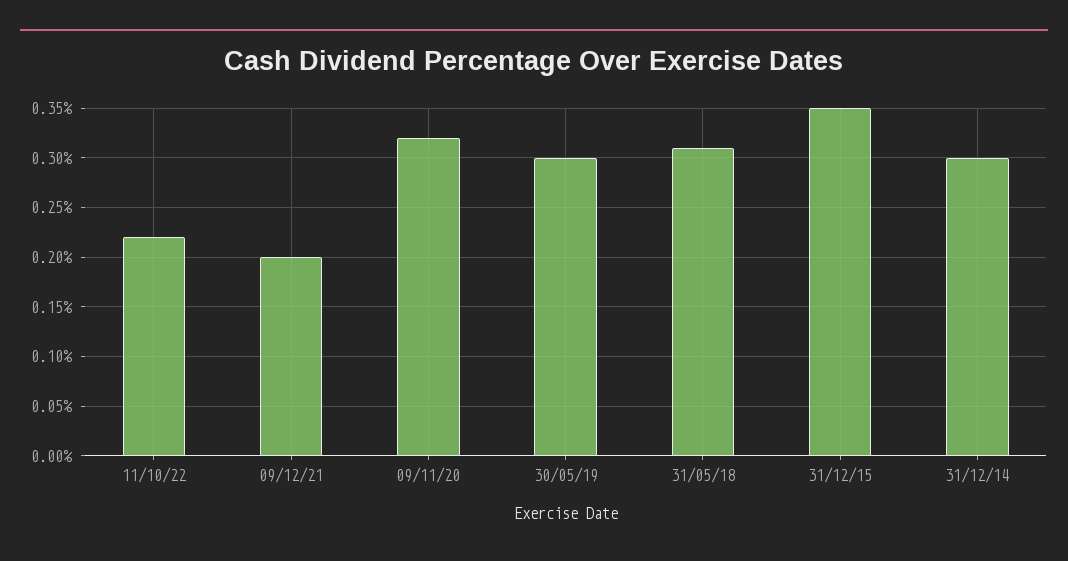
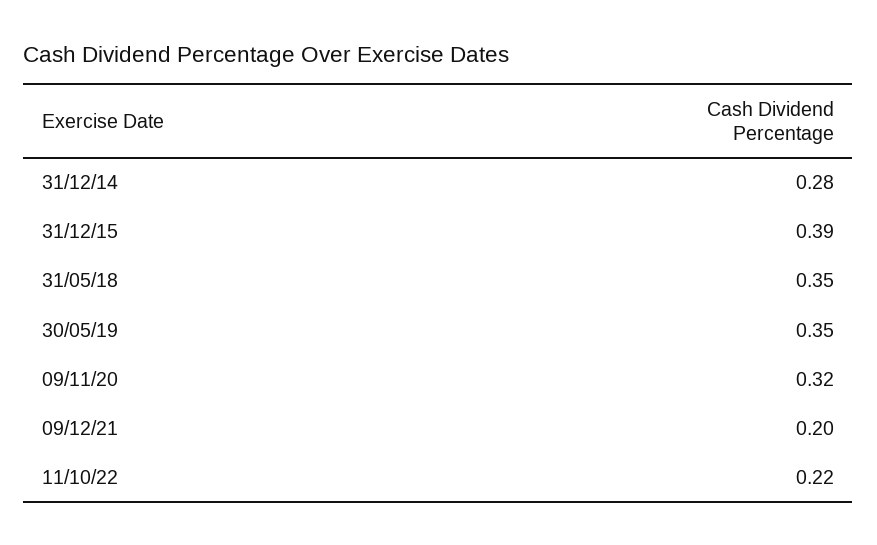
30/05/19: 0.3 -> 0.35
31/05/18: 0.31 -> 0.35
31/12/15: 0.35 -> 0.39
31/12/14: 0.3 -> 0.28

